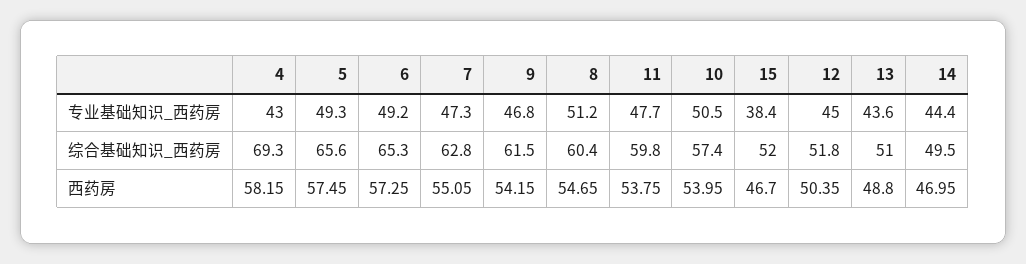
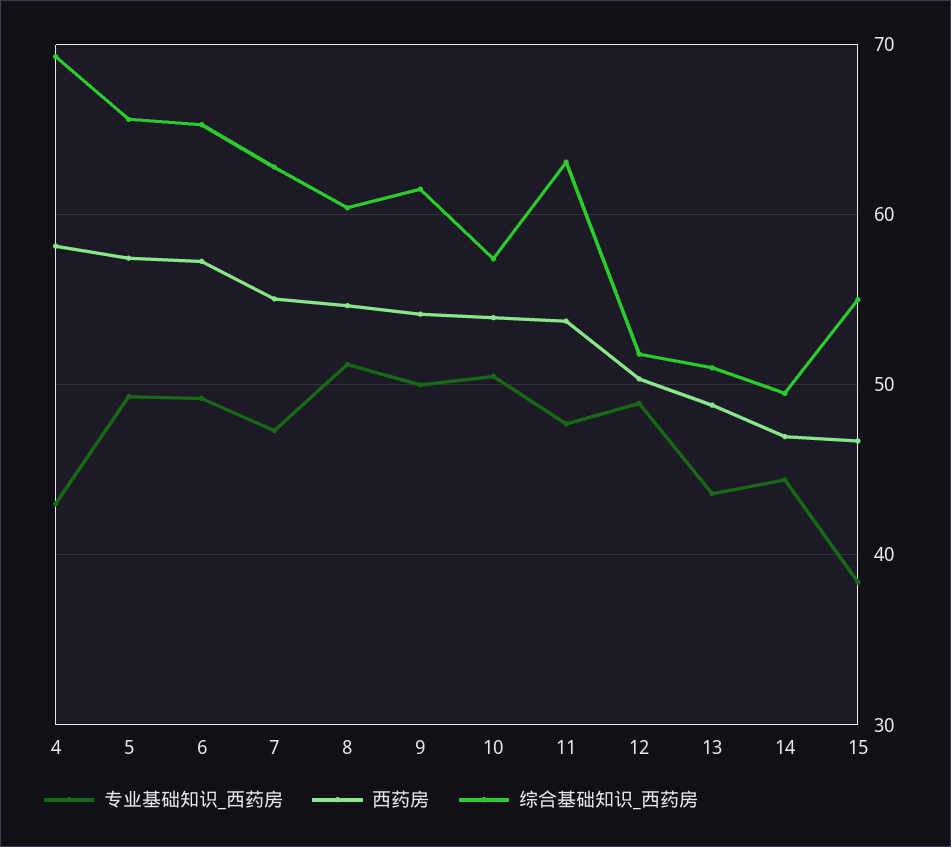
专业基础知识_西药房, 9: 46.8 -> 50
专业基础知识_西药房, 12: 45 -> 49
综合基础知识_西药房, 11: 59.8 -> 63
综合基础知识_西药房, 15: 52 -> 55

